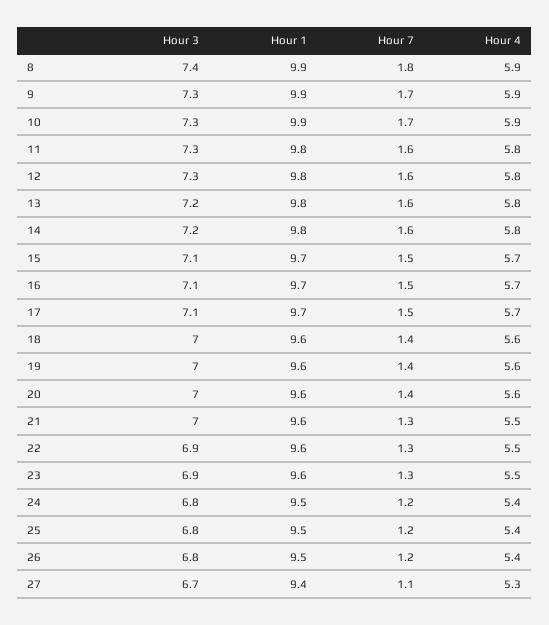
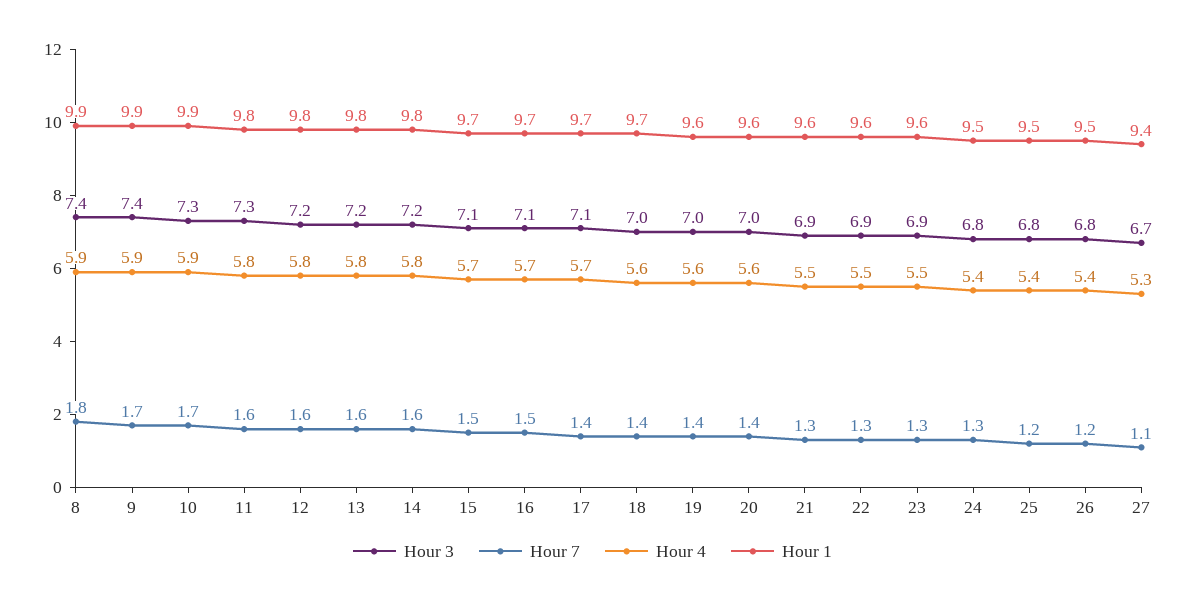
Hour 3, 9: 7.3 -> 7.4
Hour 3, 12: 7.3 -> 7.2
Hour 7, 17: 1.5 -> 1.4
Hour 1, 18: 9.6 -> 9.7
Hour 3, 21: 7 -> 6.9
Hour 7, 24: 1.2 -> 1.3

